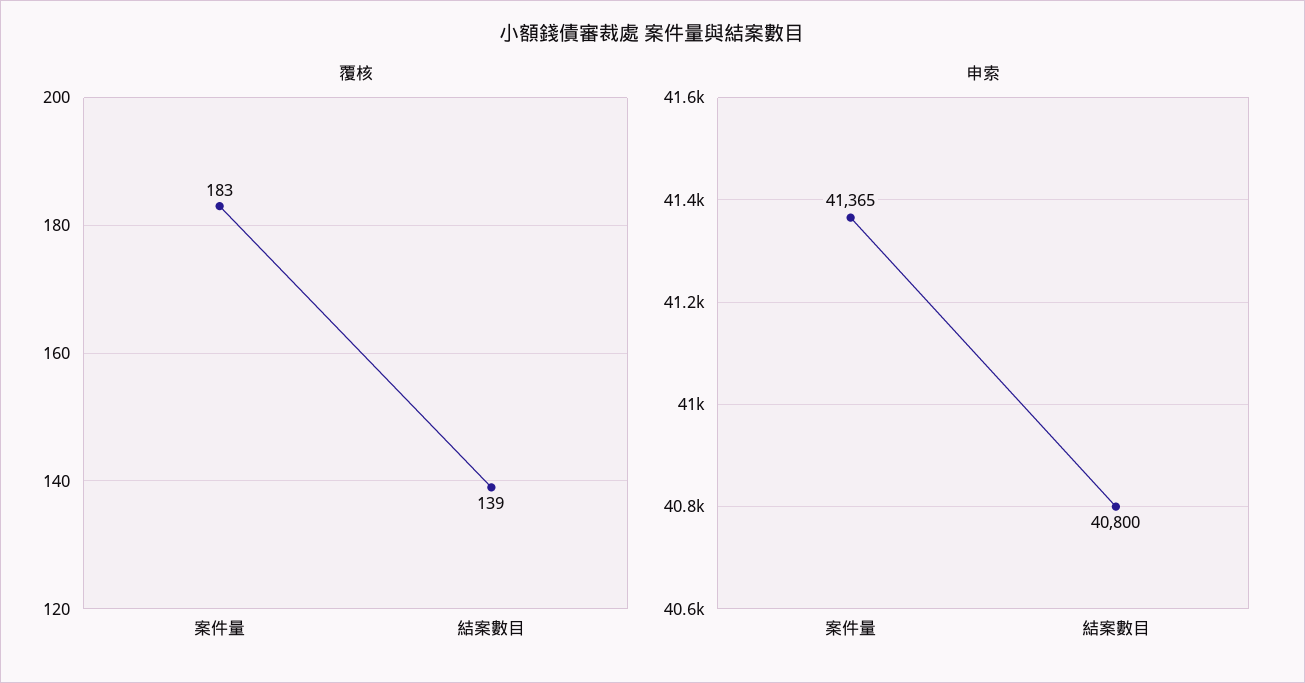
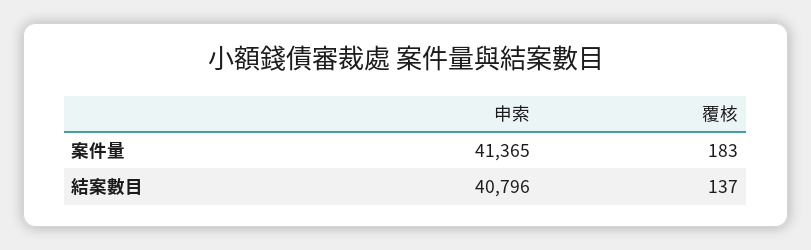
覆核, 結案數目: 139 -> 137
申索, 結案數目: 40800 -> 40796

